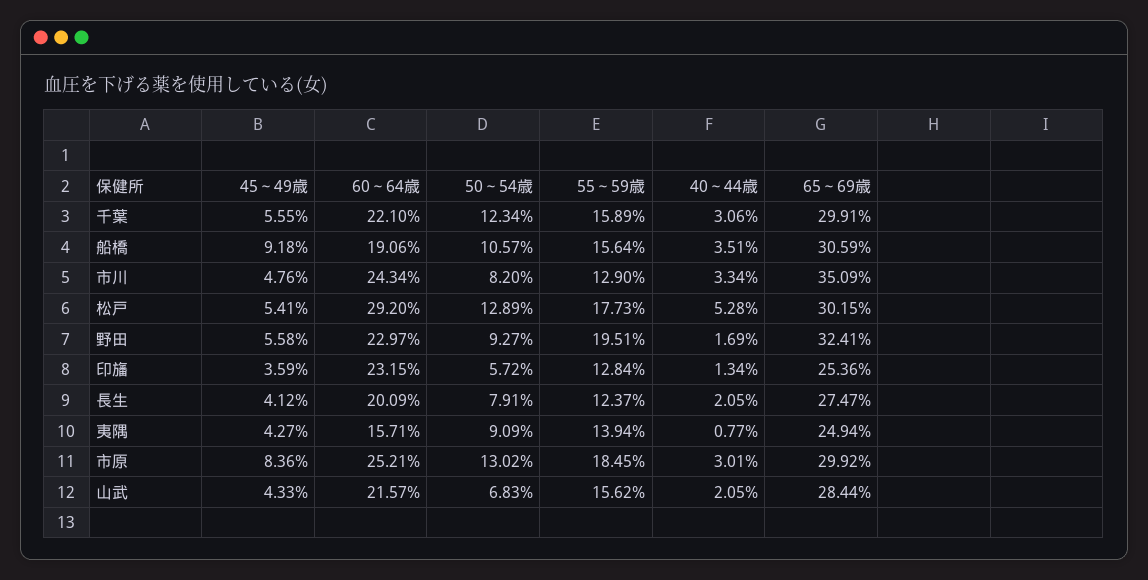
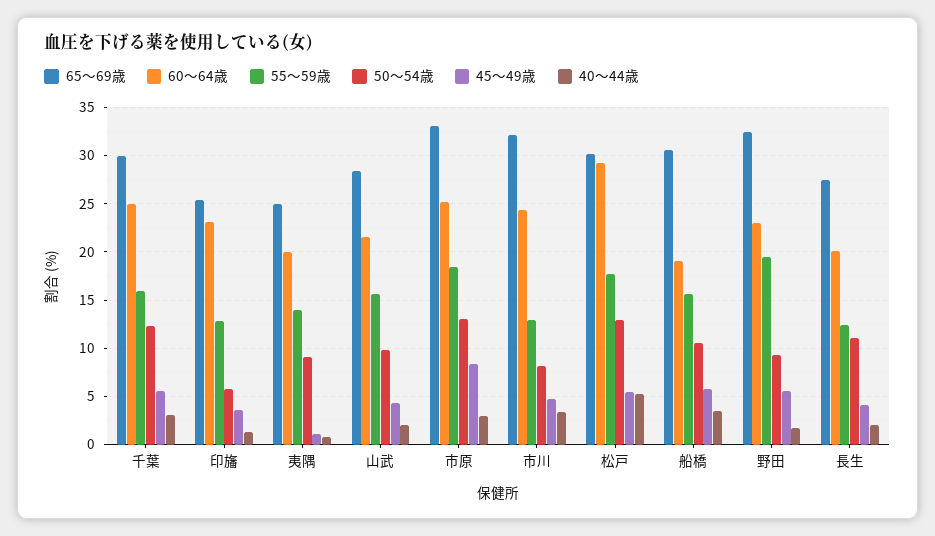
60～64歳, 千葉: 22.1 -> 25
45～49歳, 船橋: 9.18 -> 6
65～69歳, 市川: 35.09 -> 32
50～54歳, 長生: 7.91 -> 11
45～49歳, 夷隅: 4.27 -> 1
60～64歳, 夷隅: 15.71 -> 20
65～69歳, 市原: 29.92 -> 33
50～54歳, 山武: 6.83 -> 10

